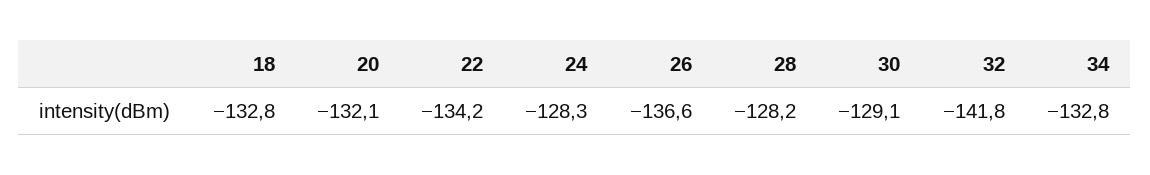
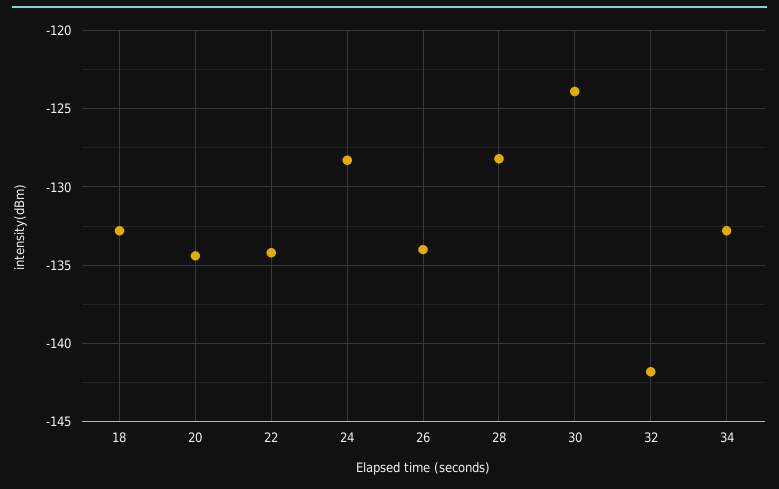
20: -132.1 -> -134.5
26: -136.6 -> -134
30: -129.1 -> -124

